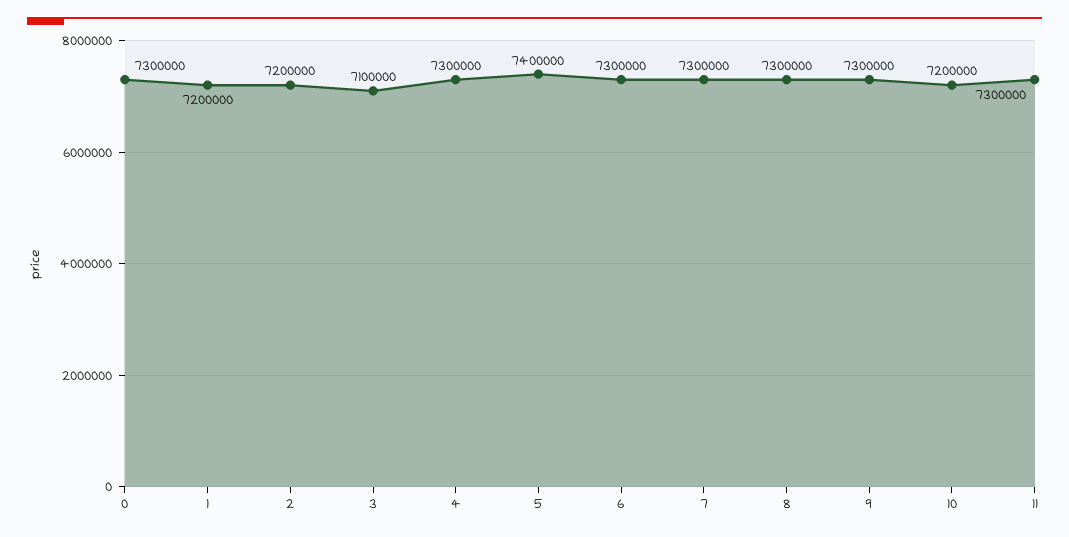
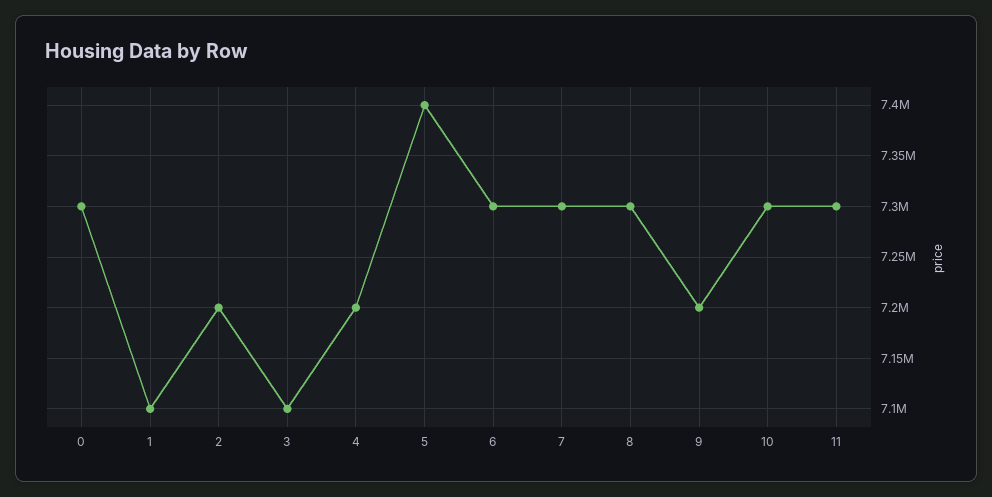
1: 7200000 -> 7100000
4: 7300000 -> 7200000
9: 7300000 -> 7200000
10: 7200000 -> 7300000

